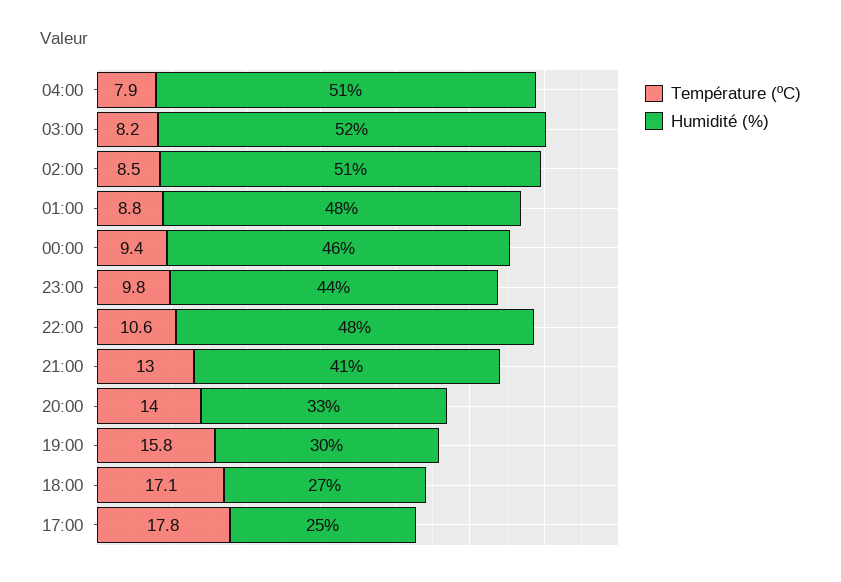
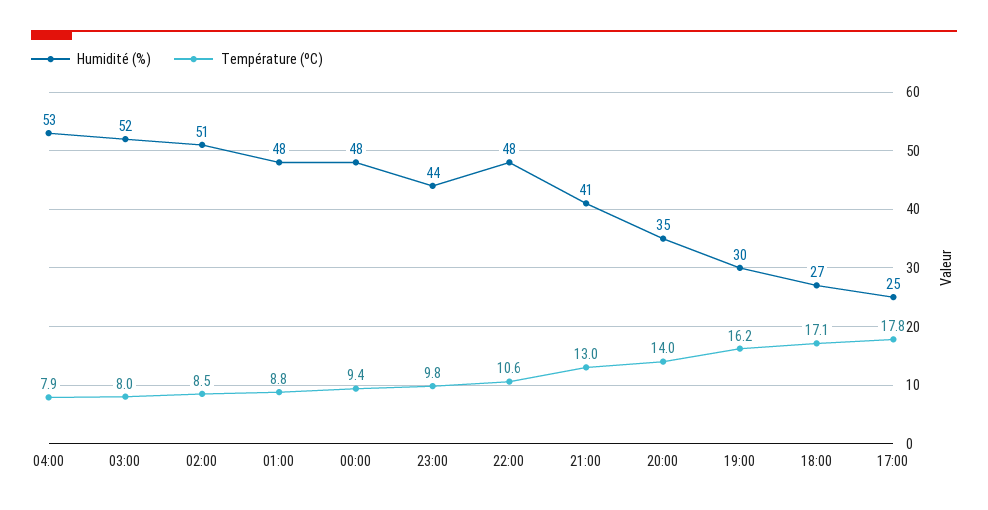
Humidité (%), 04:00: 51 -> 53
Température (ºC), 03:00: 8.2 -> 8
Humidité (%), 00:00: 46 -> 48
Humidité (%), 20:00: 33 -> 35
Température (ºC), 19:00: 15.8 -> 16.2

